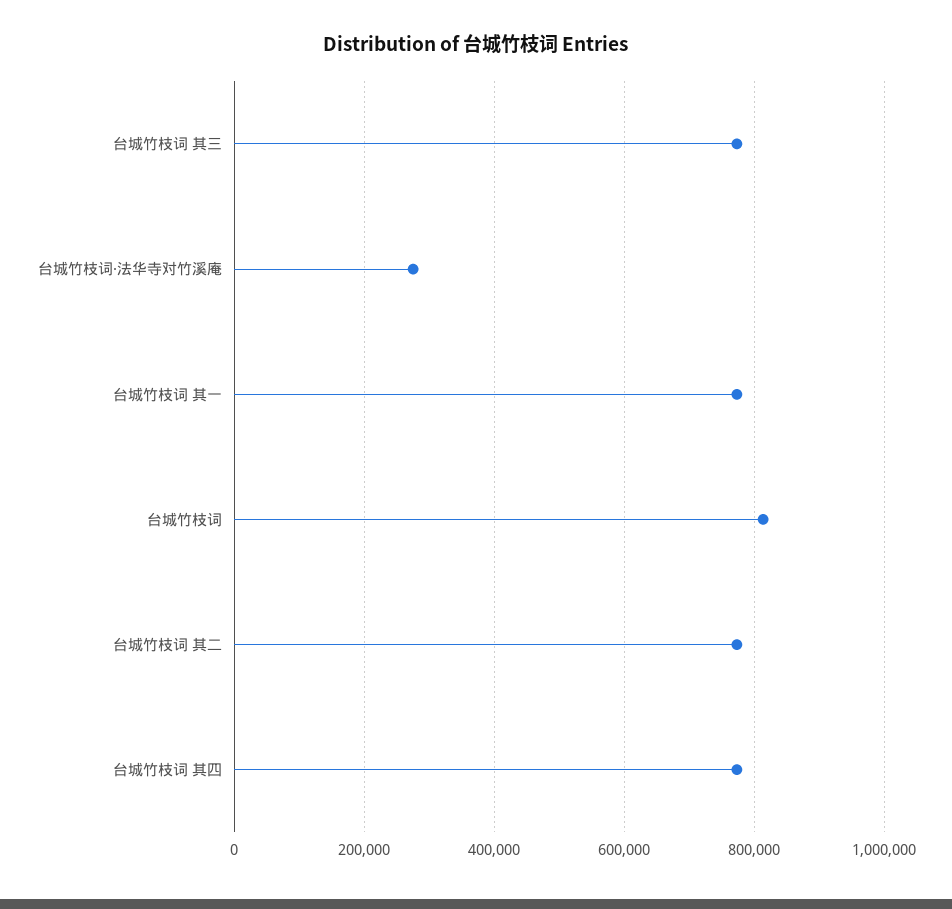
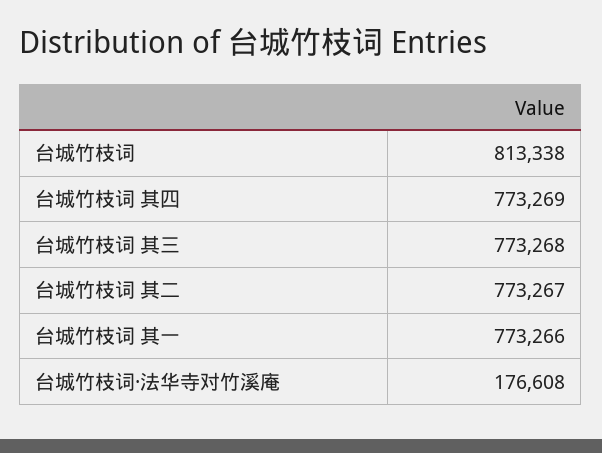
台城竹枝词·法华寺对竹溪庵: 280000 -> 176608

